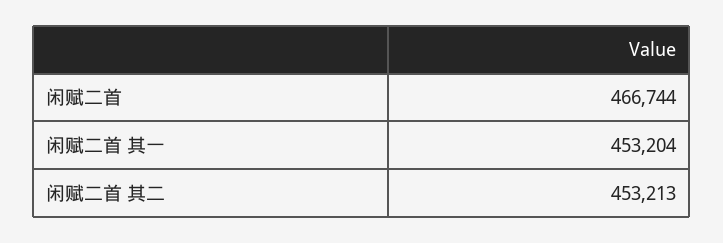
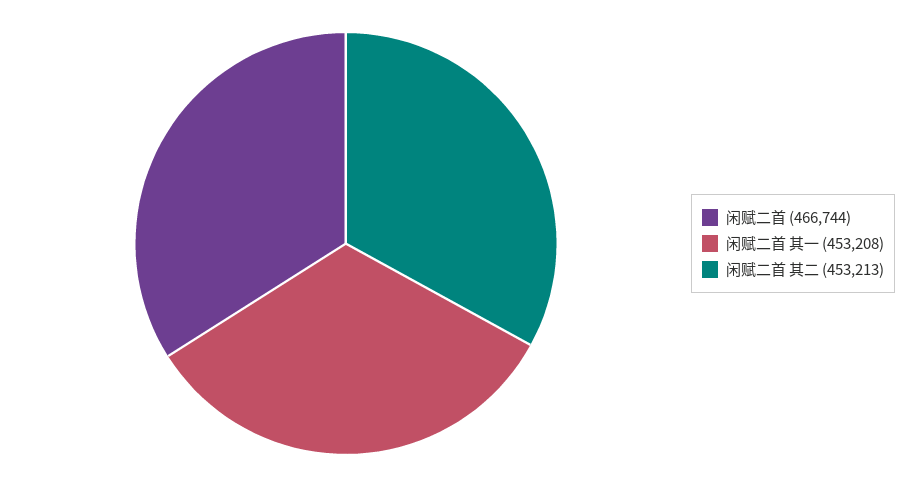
闲赋二首 其一: 453204 -> 453208

